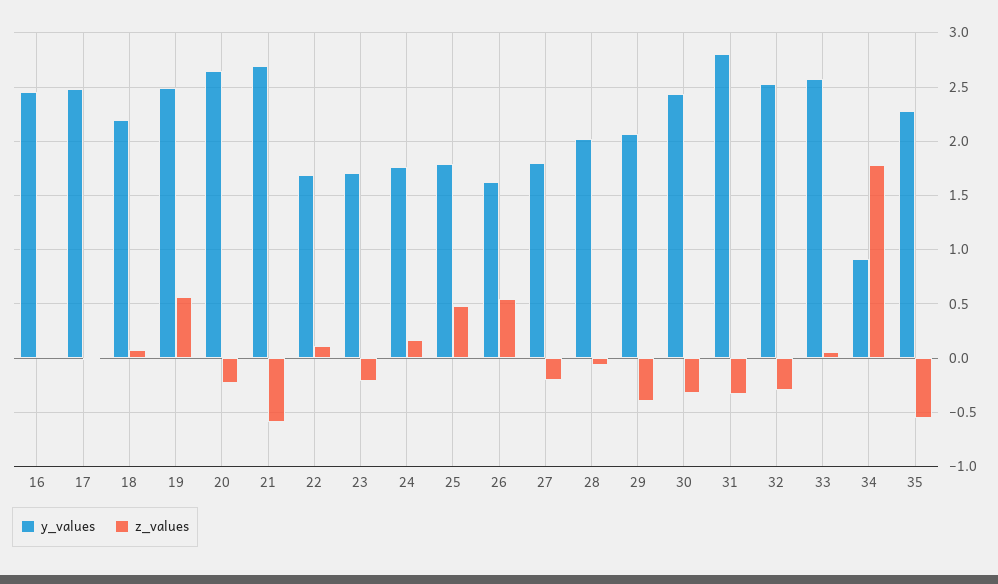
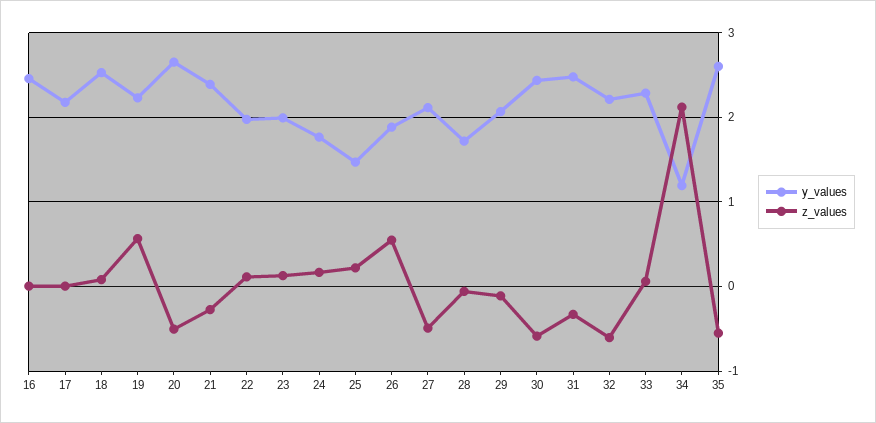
y_values, 17: 2.5 -> 2.2
y_values, 18: 2.2 -> 2.5
y_values, 19: 2.5 -> 2.2
z_values, 20: -0.2 -> -0.5
y_values, 21: 2.7 -> 2.4
z_values, 21: -0.6 -> -0.3
y_values, 22: 1.7 -> 2
y_values, 23: 1.7 -> 2
z_values, 23: -0.2 -> 0.1
y_values, 25: 1.8 -> 1.5
z_values, 25: 0.5 -> 0.2
y_values, 26: 1.6 -> 1.9
y_values, 27: 1.8 -> 2.1
z_values, 27: -0.2 -> -0.5
y_values, 28: 2 -> 1.7
z_values, 29: -0.4 -> -0.1
z_values, 30: -0.3 -> -0.6
y_values, 31: 2.8 -> 2.5
y_values, 32: 2.5 -> 2.2
z_values, 32: -0.3 -> -0.6
y_values, 33: 2.6 -> 2.3
y_values, 34: 0.9 -> 1.2
z_values, 34: 1.8 -> 2.1
y_values, 35: 2.3 -> 2.6

